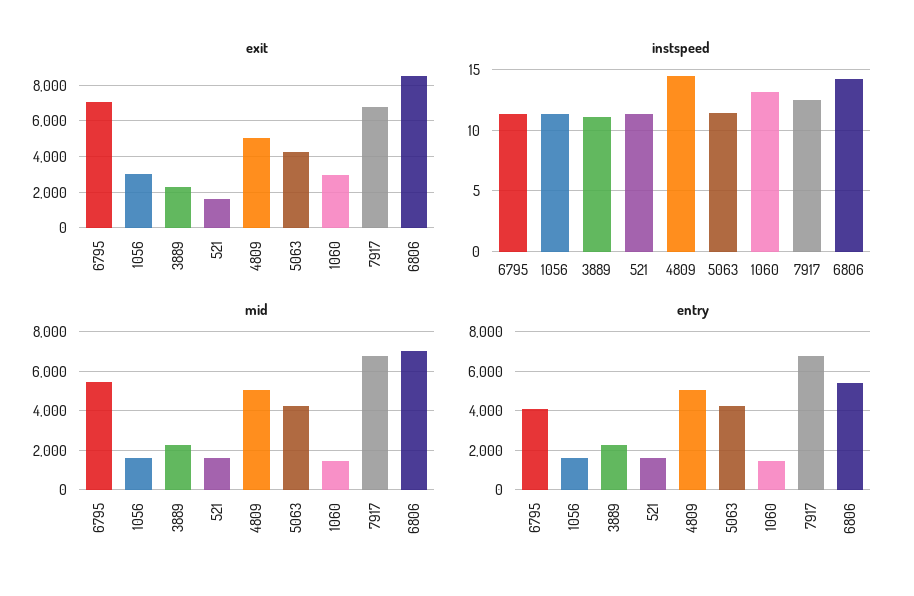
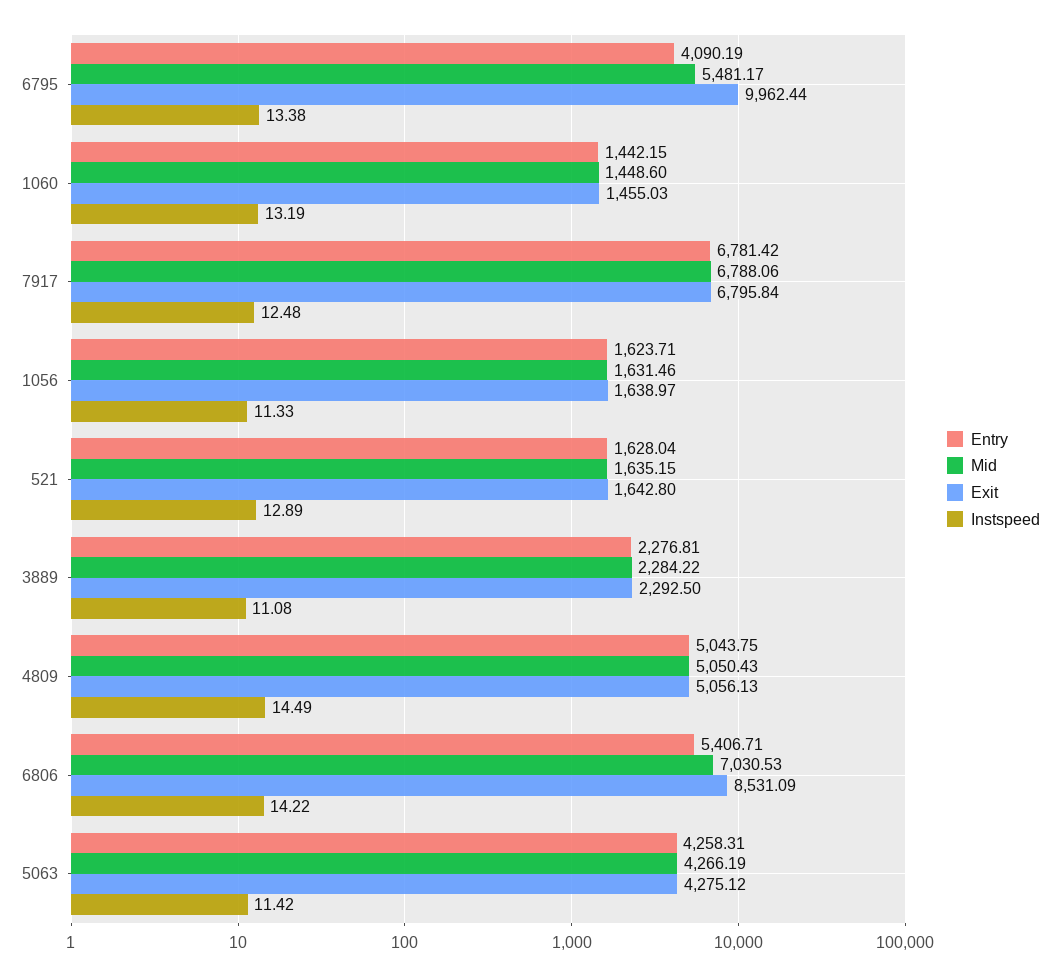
exit, 6795: 7000 -> 9962.44
exit, 1056: 3000 -> 1638.97
exit, 1060: 3000 -> 1455.03
instspeed, 6795: 11.5 -> 13.38
instspeed, 521: 11.5 -> 12.89

